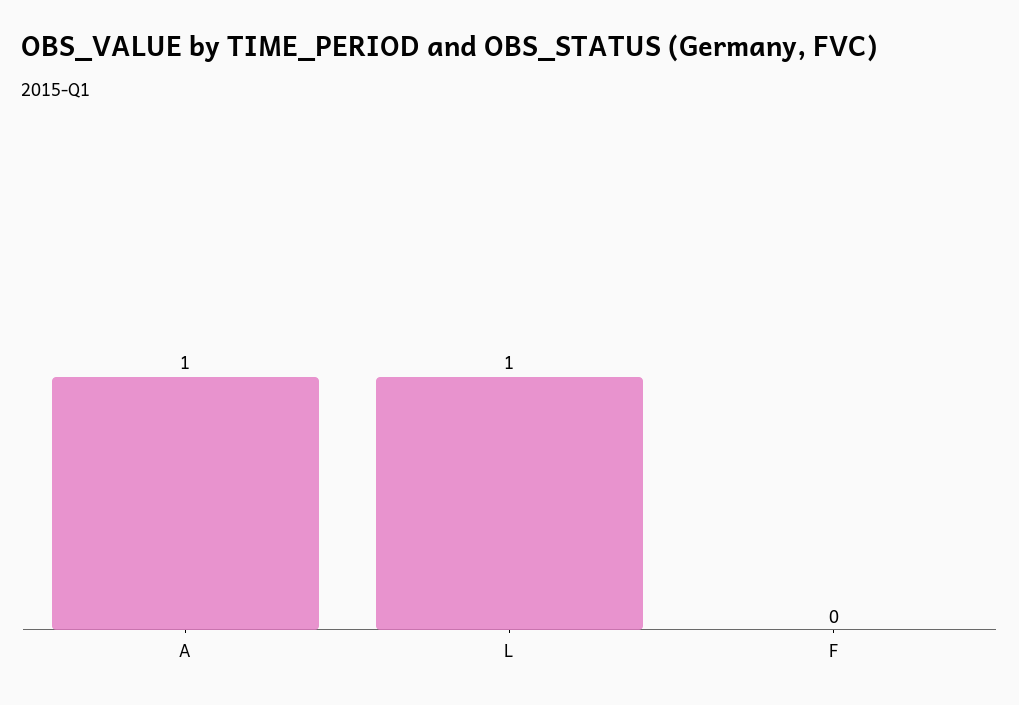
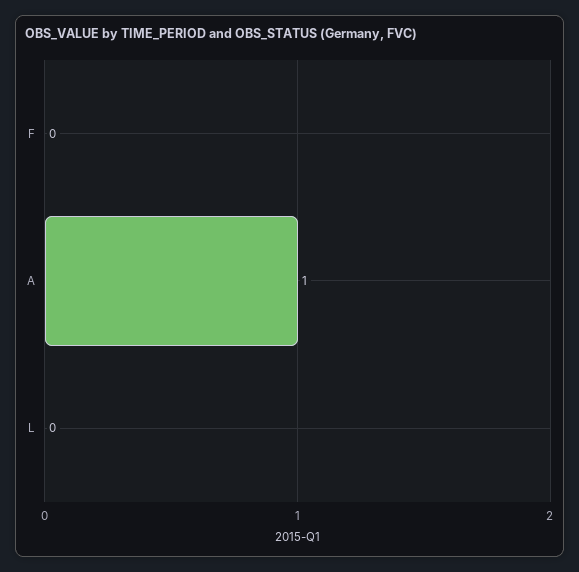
L: 1 -> 0

